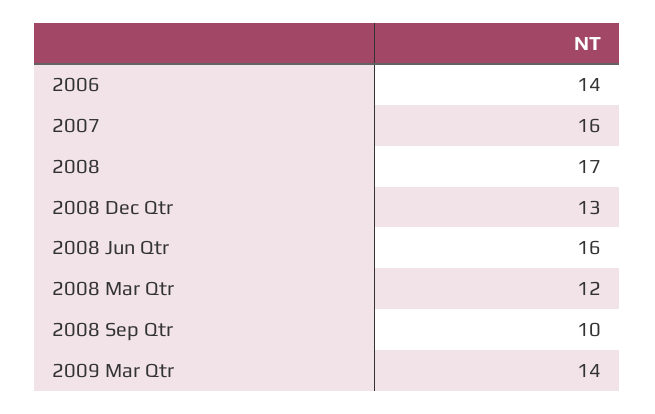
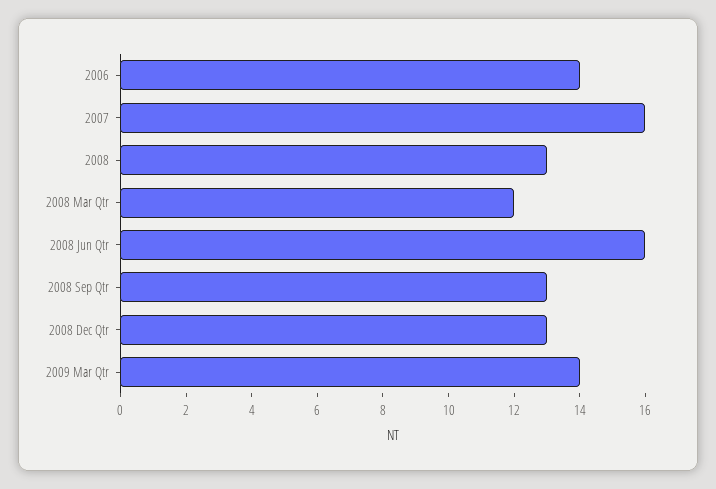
2008: 17 -> 13
2008 Sep Qtr: 10 -> 13

